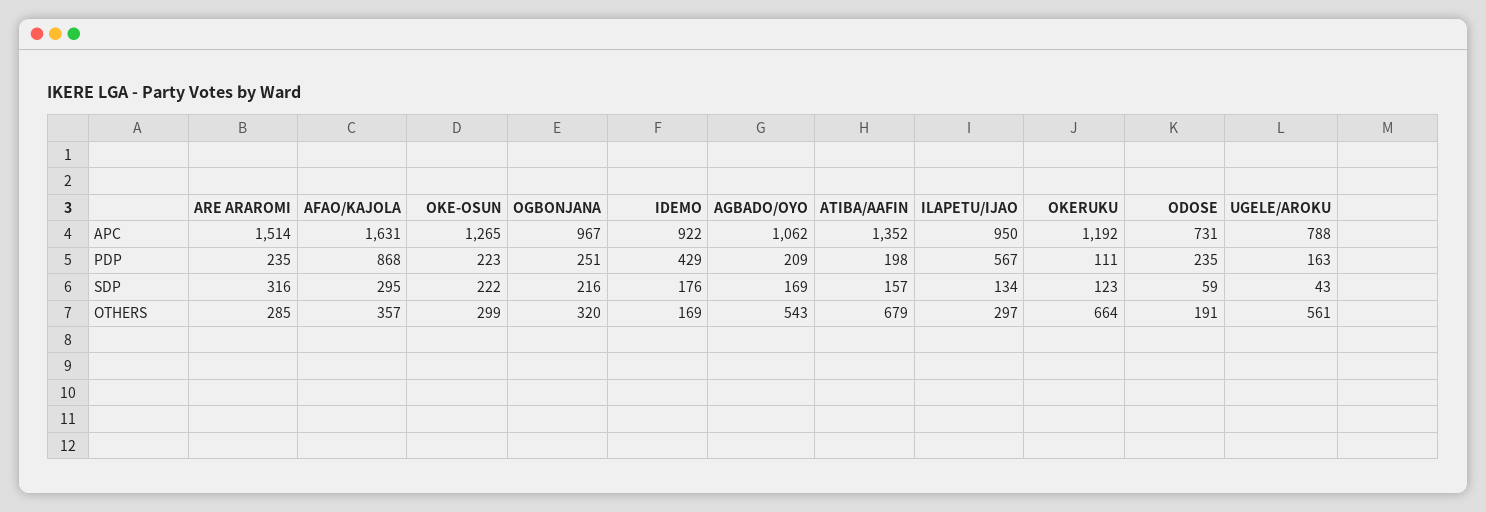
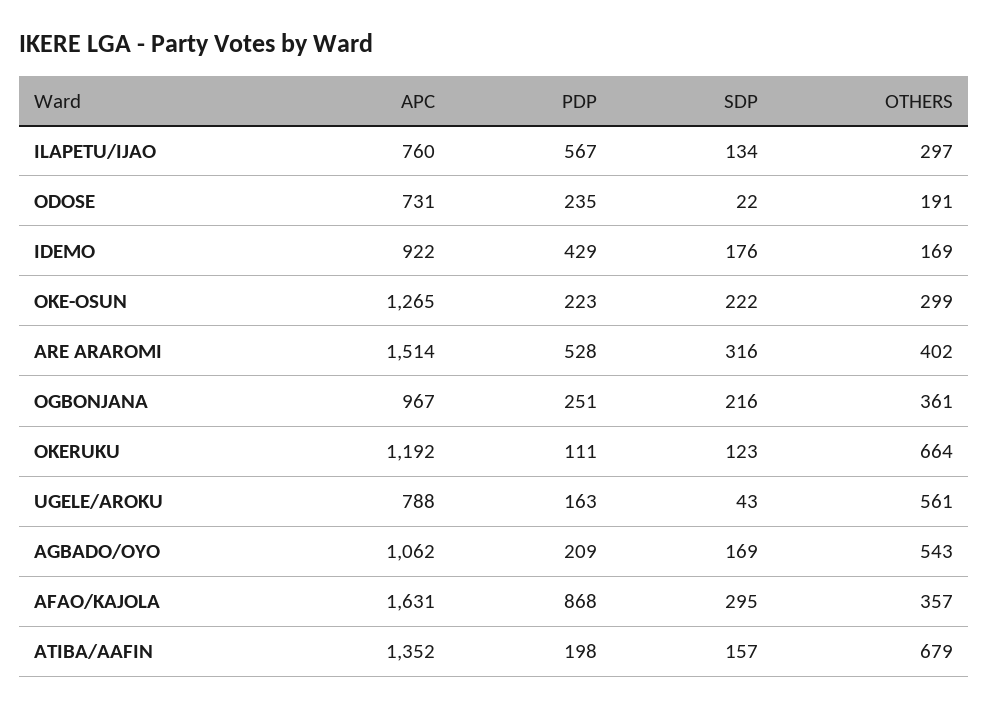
ILAPETU/IJAO, APC: 950 -> 760
ARE ARAROMI, PDP: 235 -> 528
ODOSE, SDP: 59 -> 22
ARE ARAROMI, OTHERS: 285 -> 402
OGBONJANA, OTHERS: 320 -> 361

